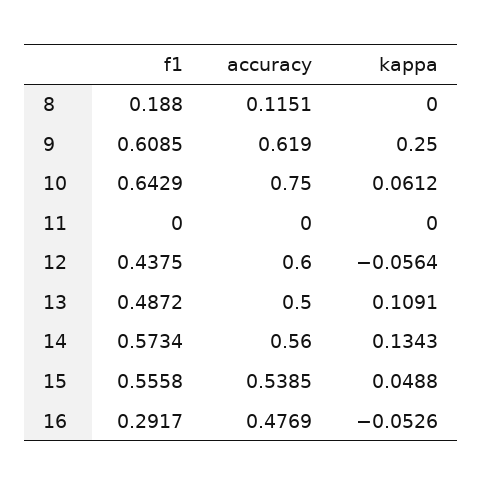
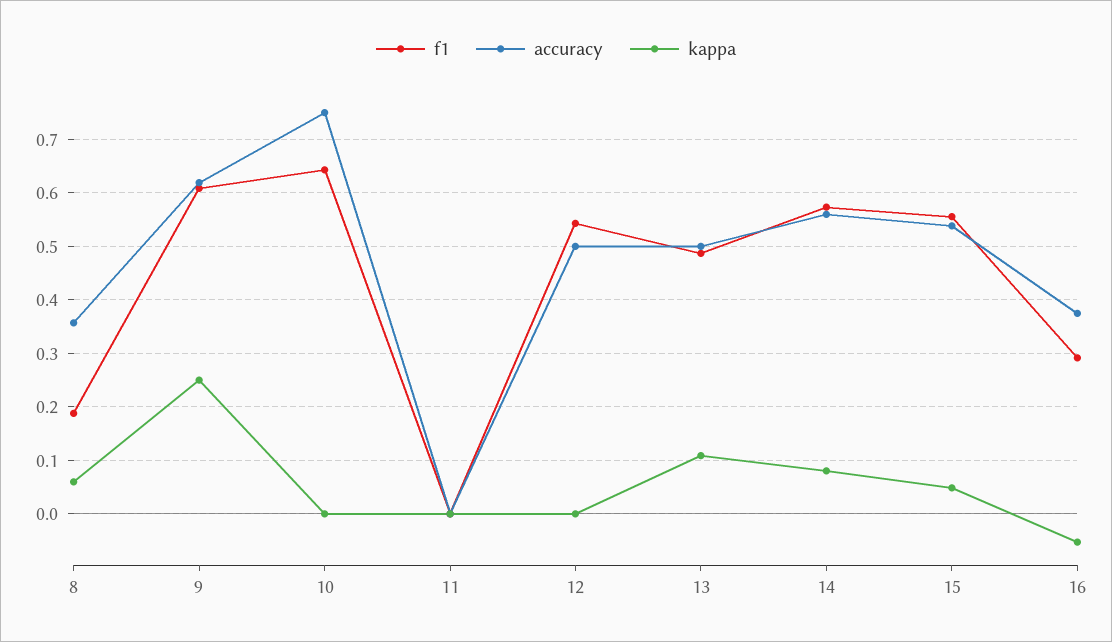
accuracy, 8: 0.1151 -> 0.36
kappa, 8: 0 -> 0.06
kappa, 10: 0.0612 -> 0
f1, 12: 0.4375 -> 0.54
accuracy, 12: 0.6 -> 0.5
kappa, 12: -0.0564 -> 0
kappa, 14: 0.1343 -> 0.08
accuracy, 16: 0.4769 -> 0.38

